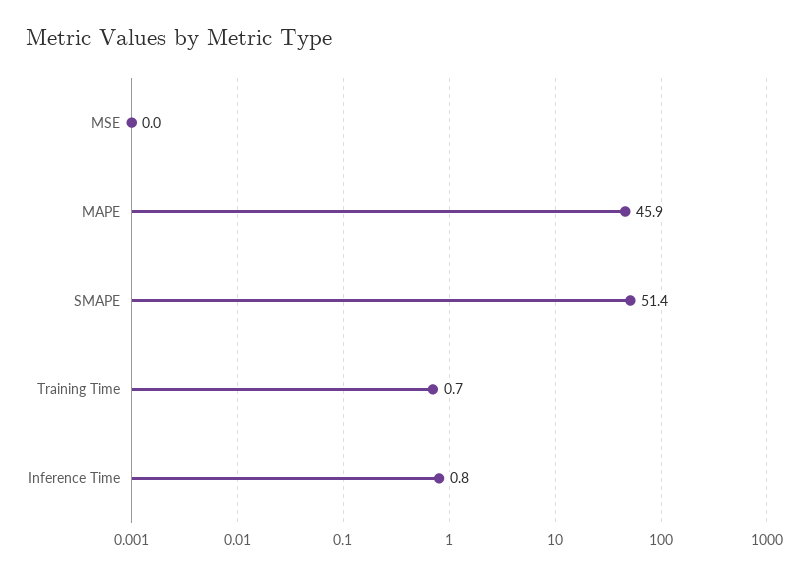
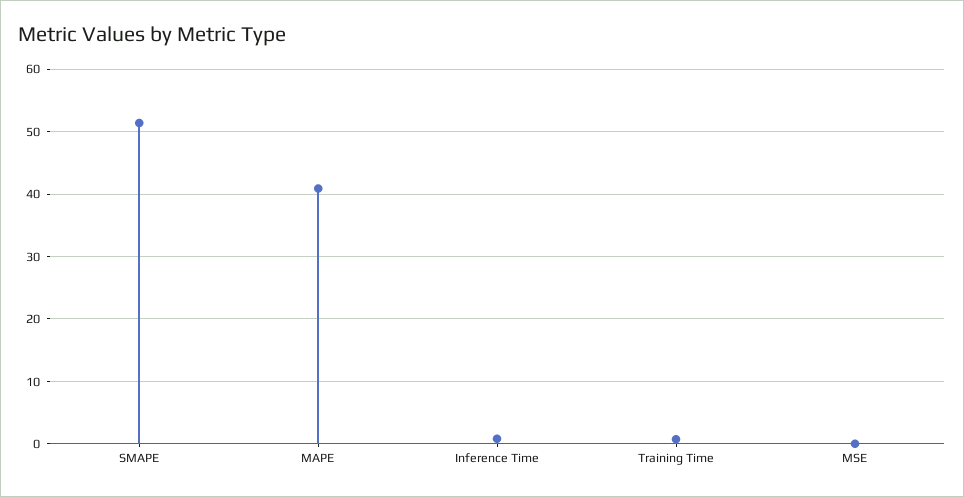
MAPE: 45.9 -> 41

